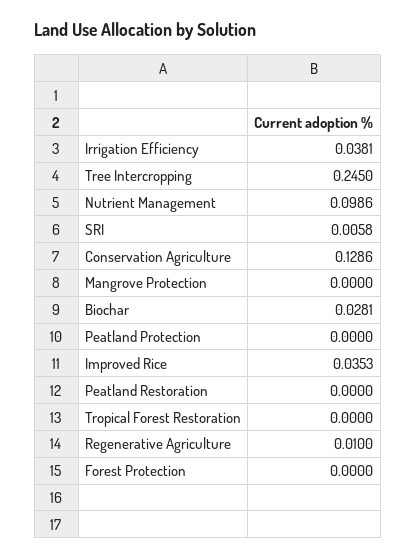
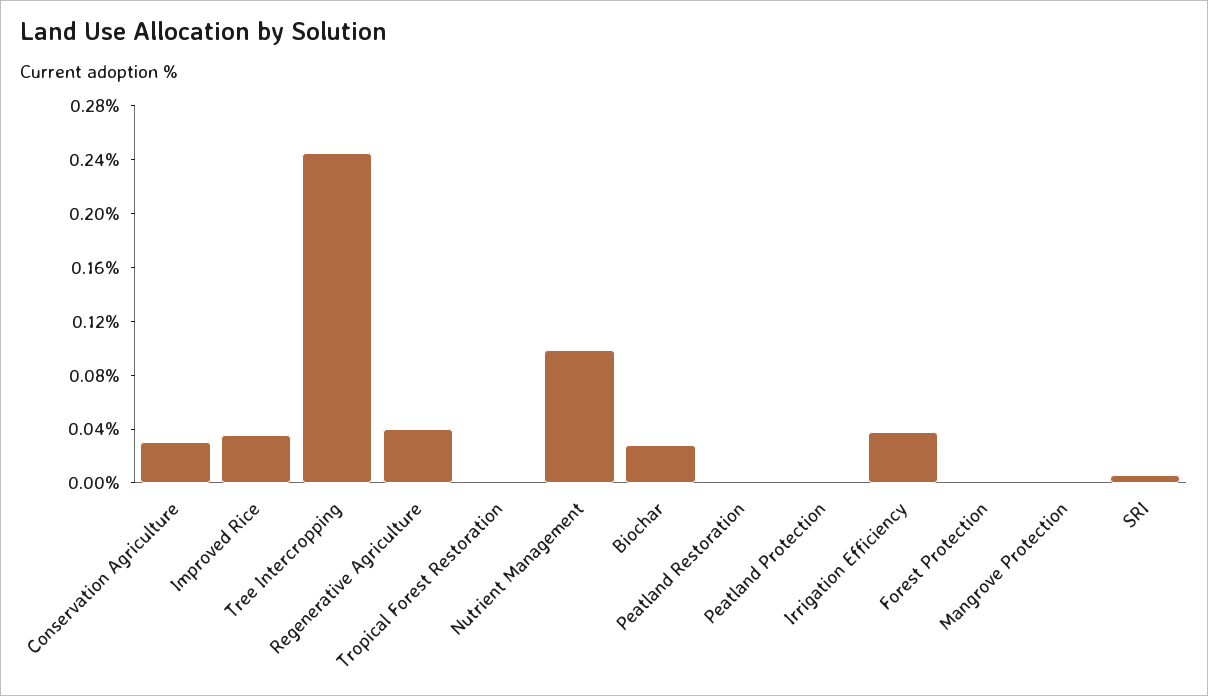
Conservation Agriculture: 0.1286 -> 0.03
Regenerative Agriculture: 0.01 -> 0.04

